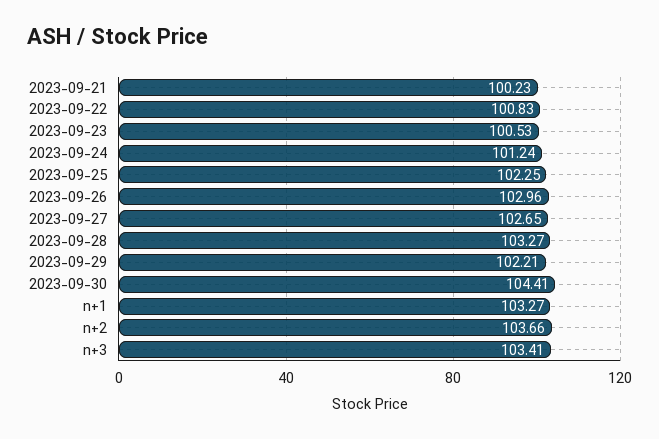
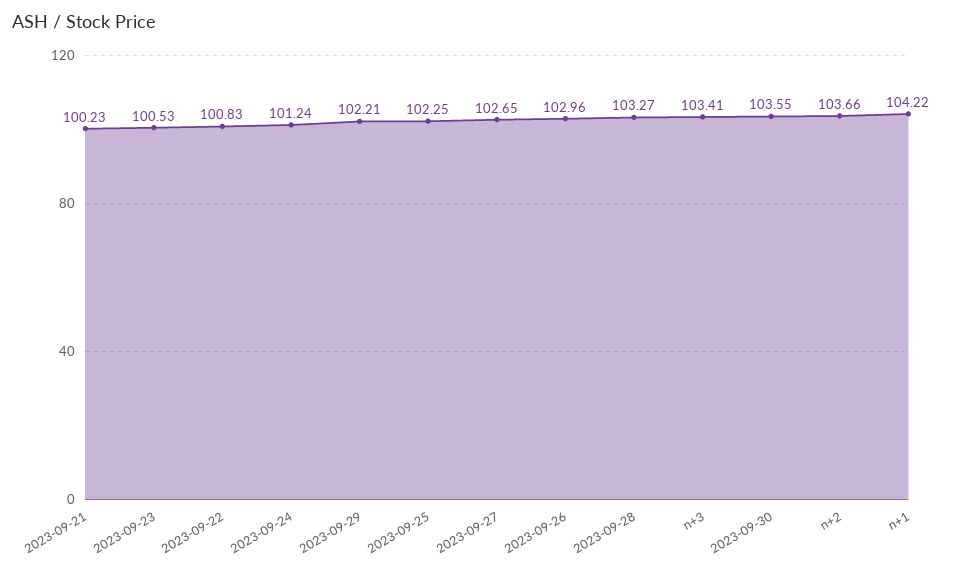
2023-09-30: 104.41 -> 103.55
n+1: 103.27 -> 104.22

